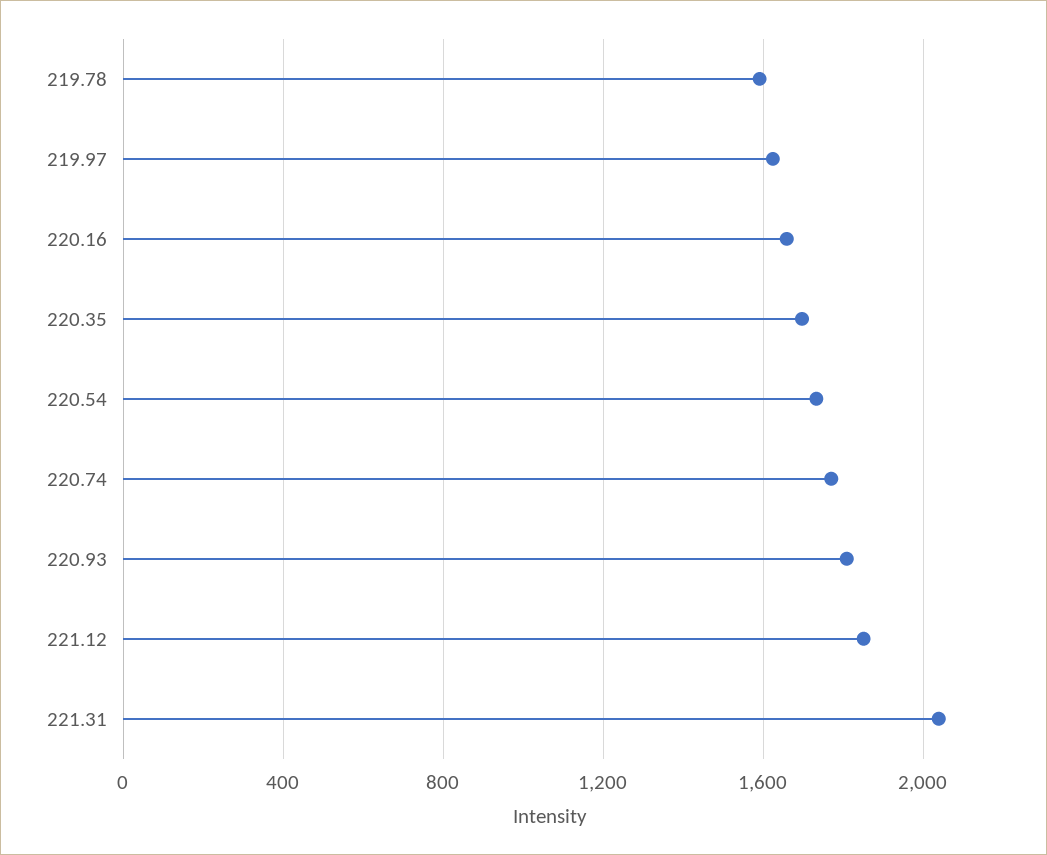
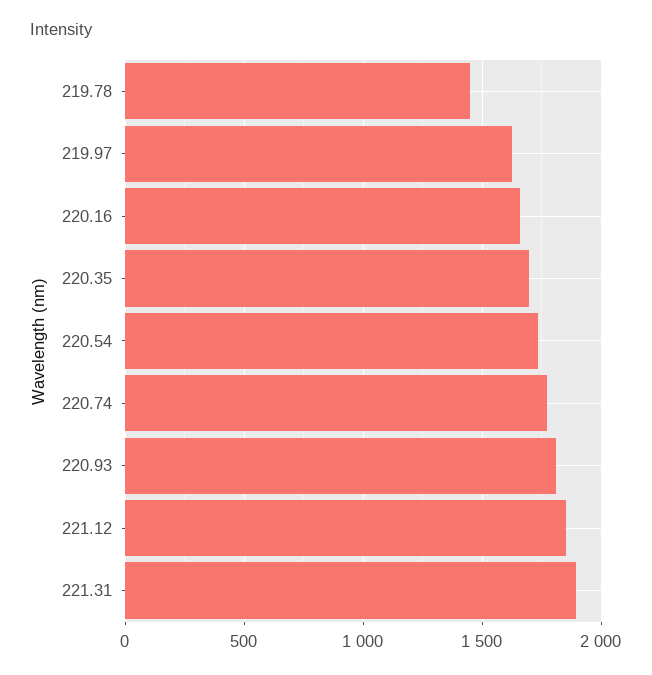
219.78: 1600 -> 1450
221.31: 2050 -> 1900

